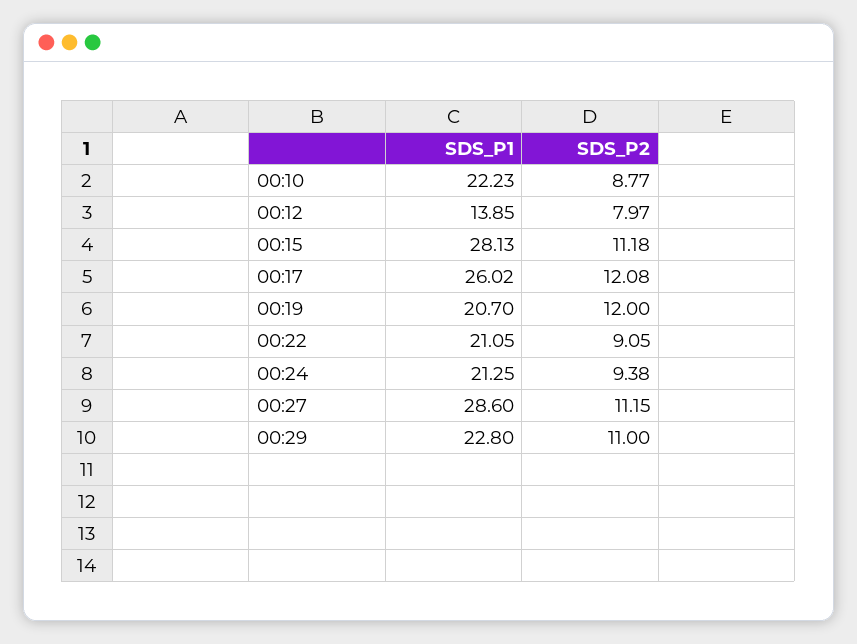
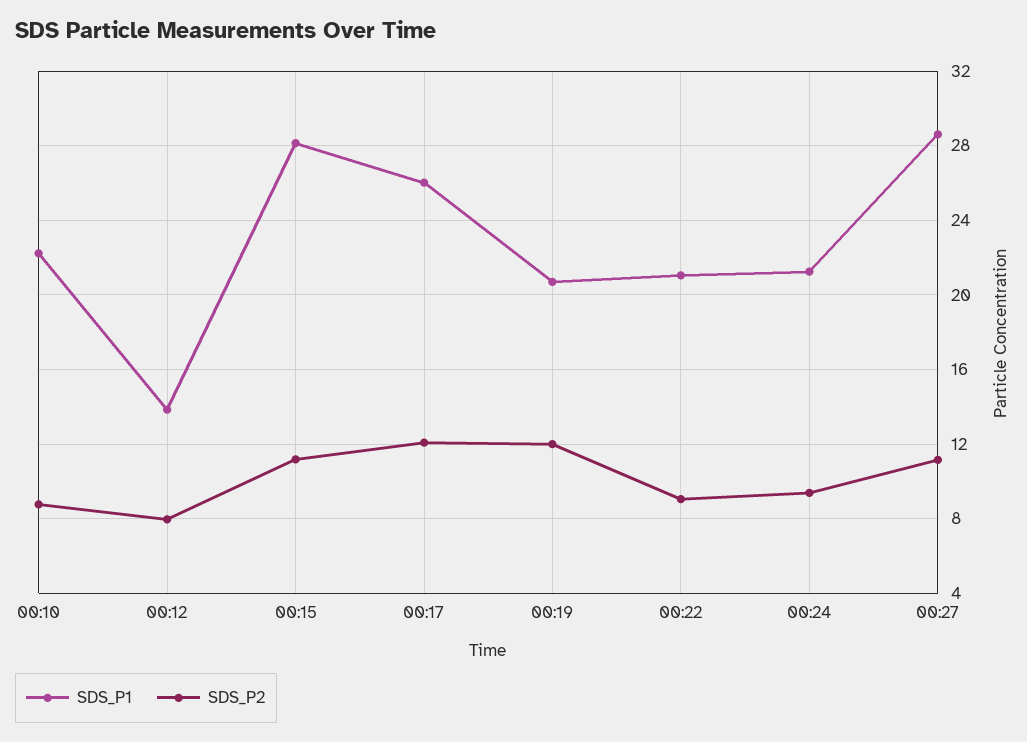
SDS_P1, 00:29: 22.8 -> none
SDS_P2, 00:29: 11 -> none

